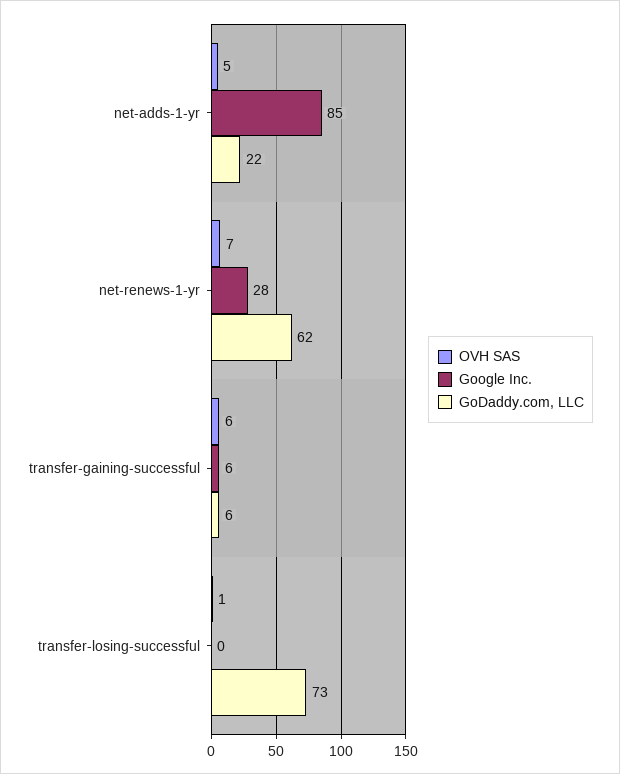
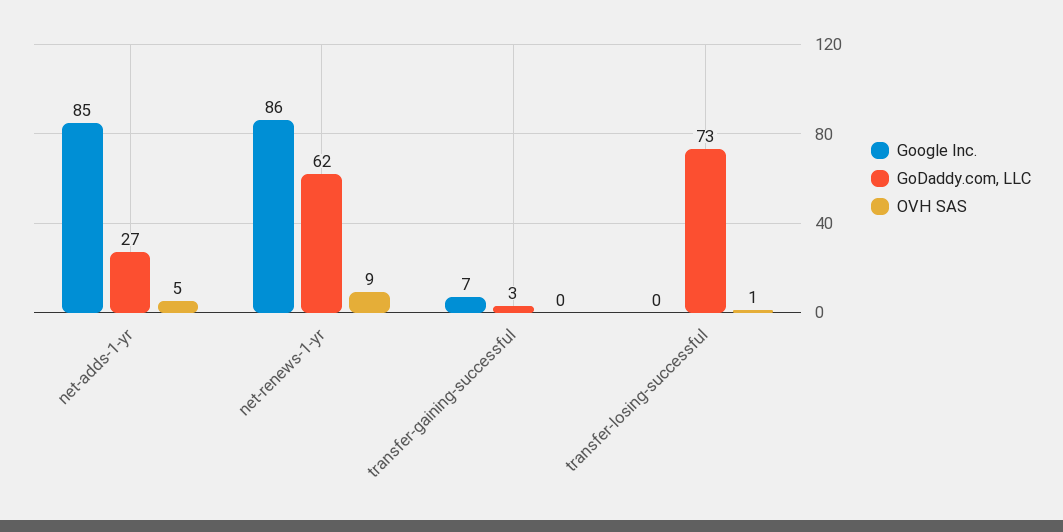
GoDaddy.com, LLC, net-adds-1-yr: 22 -> 27
OVH SAS, net-renews-1-yr: 7 -> 9
Google Inc., net-renews-1-yr: 28 -> 86
OVH SAS, transfer-gaining-successful: 6 -> 0
Google Inc., transfer-gaining-successful: 6 -> 7
GoDaddy.com, LLC, transfer-gaining-successful: 6 -> 3

